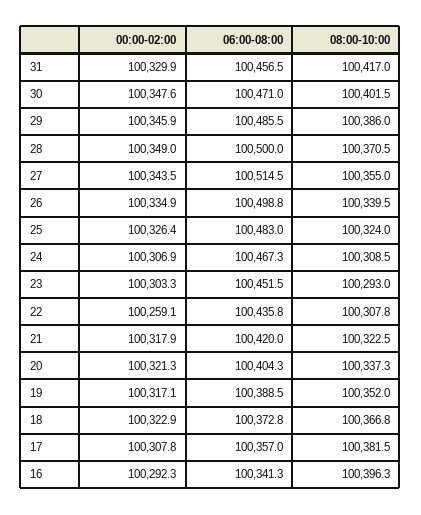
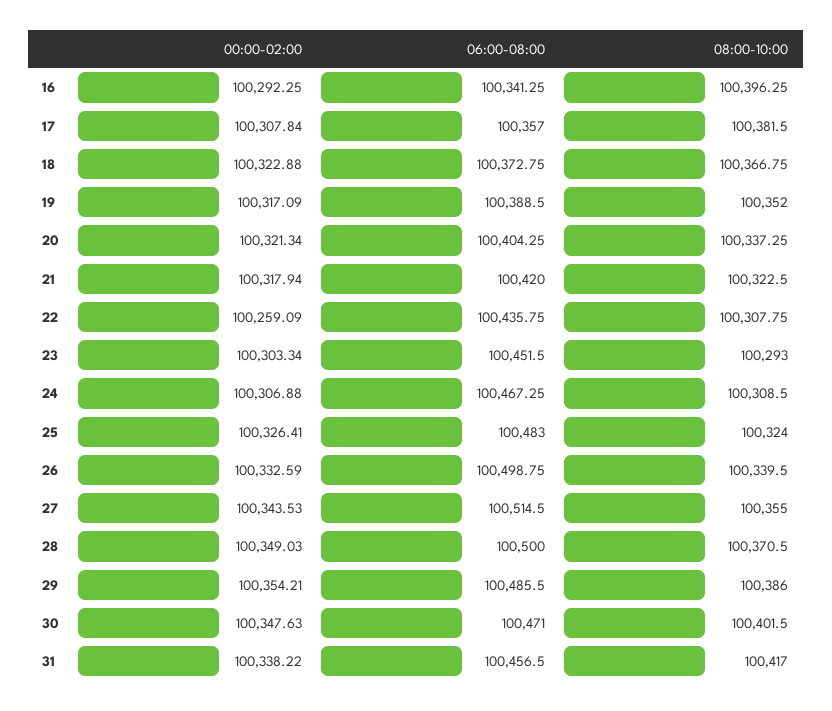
00:00-02:00, 31: 100329.9 -> 100338.22
00:00-02:00, 29: 100345.9 -> 100354.21
00:00-02:00, 26: 100334.9 -> 100332.59

